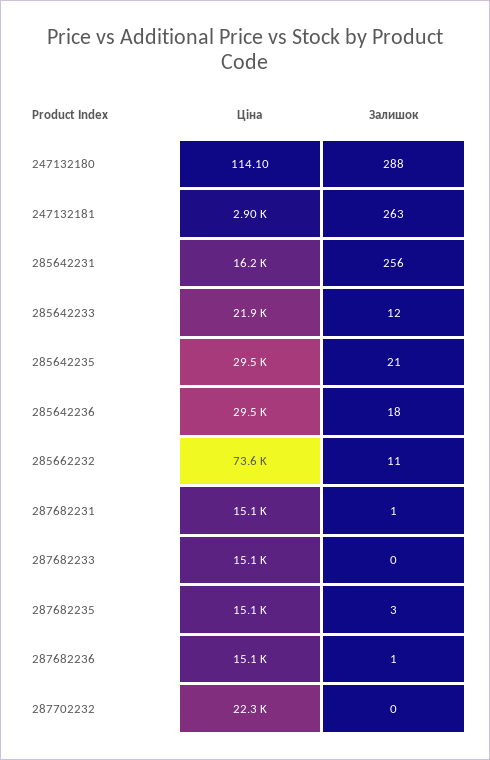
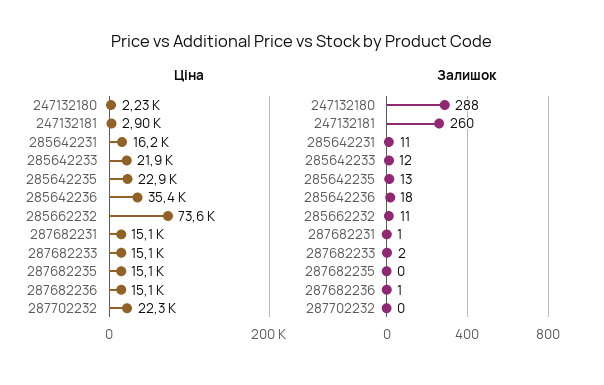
Ціна, 247132180: 114.1 -> 2230
Залишок, 247132181: 263 -> 260
Залишок, 285642231: 256 -> 11
Ціна, 285642235: 29500 -> 22900
Залишок, 285642235: 21 -> 13
Ціна, 285642236: 29500 -> 35400
Залишок, 287682233: 0 -> 2
Залишок, 287682235: 3 -> 0

